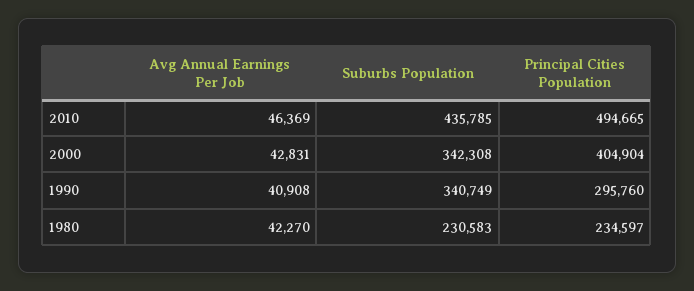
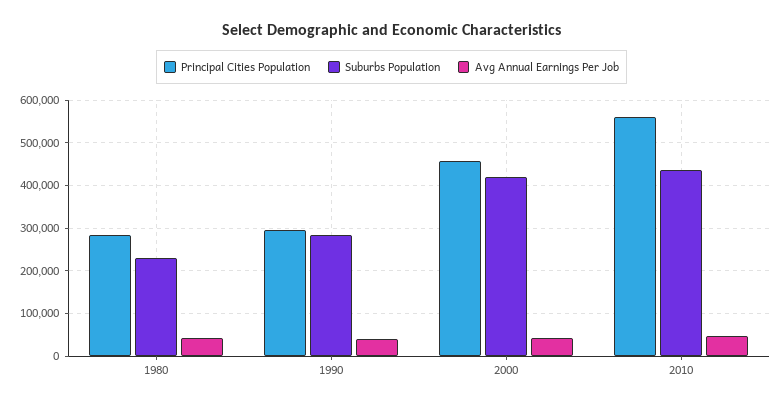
Principal Cities Population, 2010: 494665 -> 560000
Suburbs Population, 2000: 342308 -> 420000
Principal Cities Population, 2000: 404904 -> 460000
Suburbs Population, 1990: 340749 -> 280000
Principal Cities Population, 1980: 234597 -> 280000

